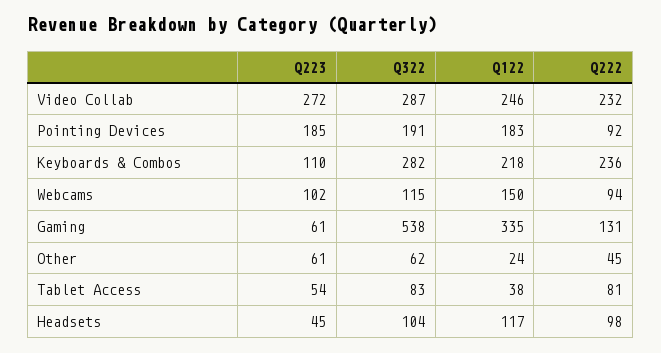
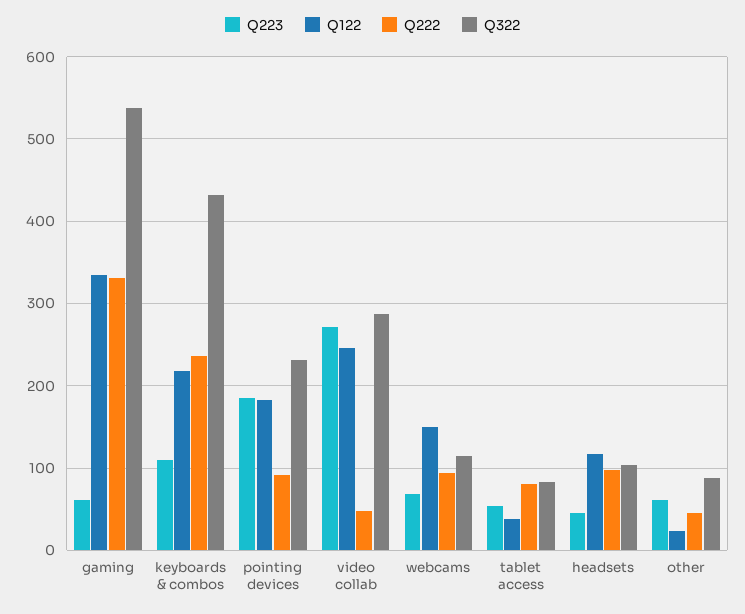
Q222, Video Collab: 232 -> 50
Q322, Pointing Devices: 191 -> 230
Q322, Keyboards & Combos: 282 -> 430
Q223, Webcams: 102 -> 70
Q222, Gaming: 131 -> 330
Q322, Other: 62 -> 90

